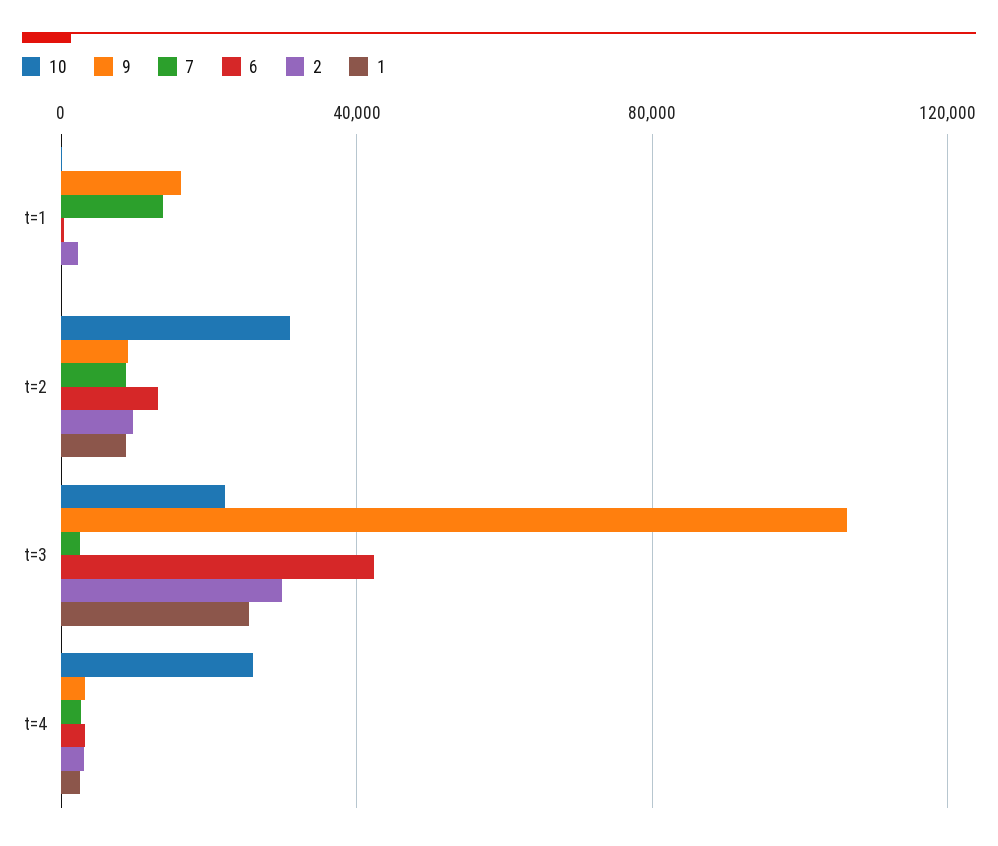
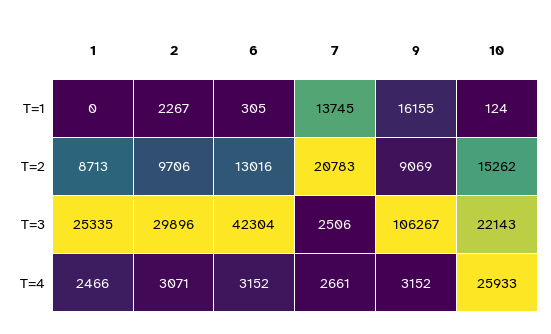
10, t=2: 30000 -> 15262
7, t=2: 10000 -> 20783

